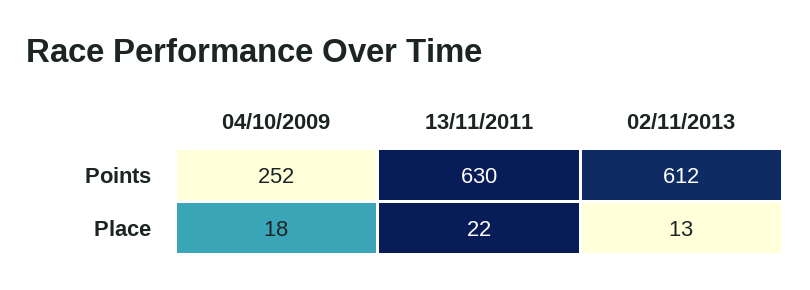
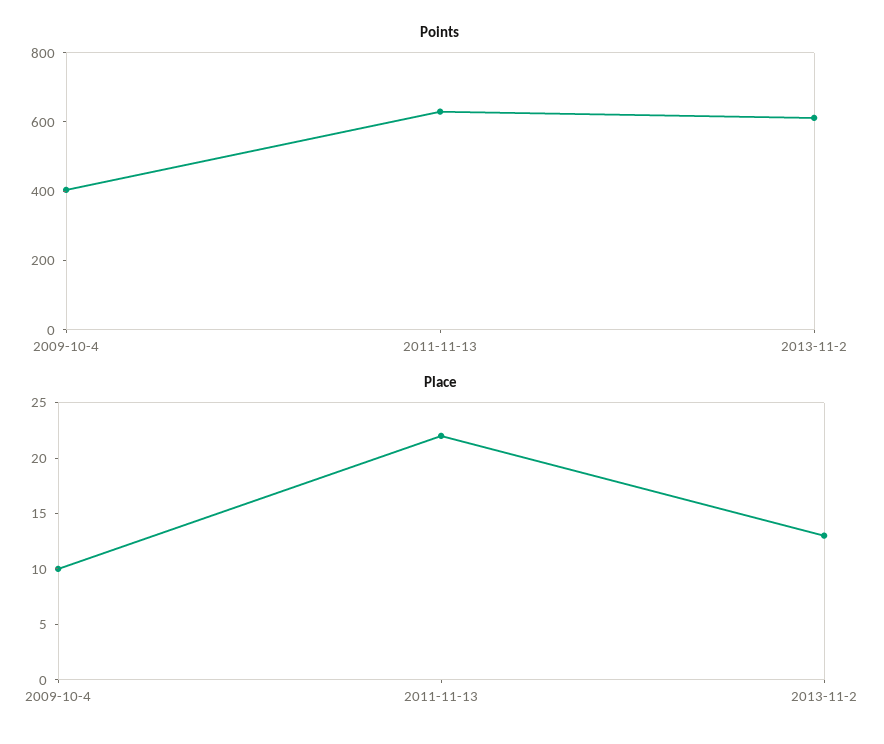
Points, 04/10/2009: 252 -> 400
Place, 04/10/2009: 18 -> 10

